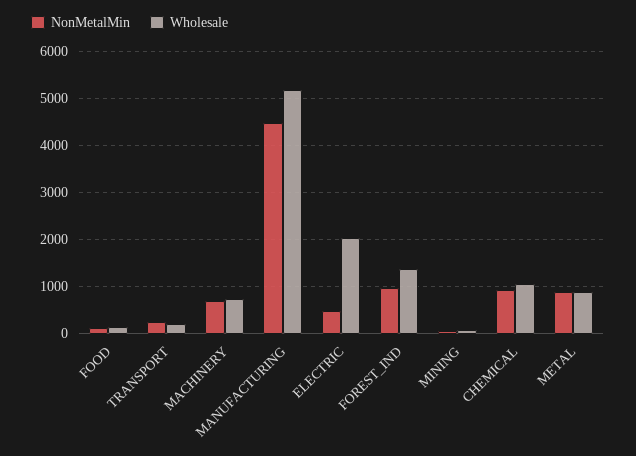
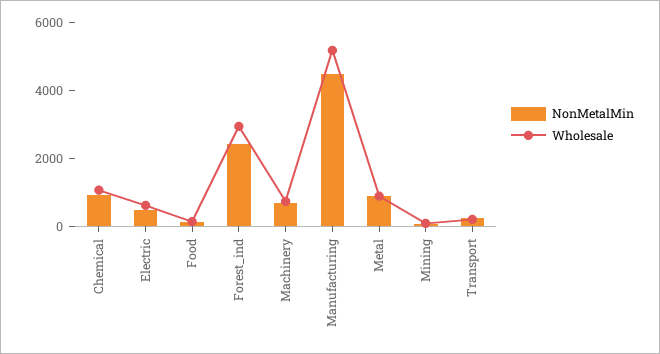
Wholesale, ELECTRIC: 2000 -> 500
NonMetalMin, FOREST_IND: 1000 -> 2500
Wholesale, FOREST_IND: 1400 -> 3000

